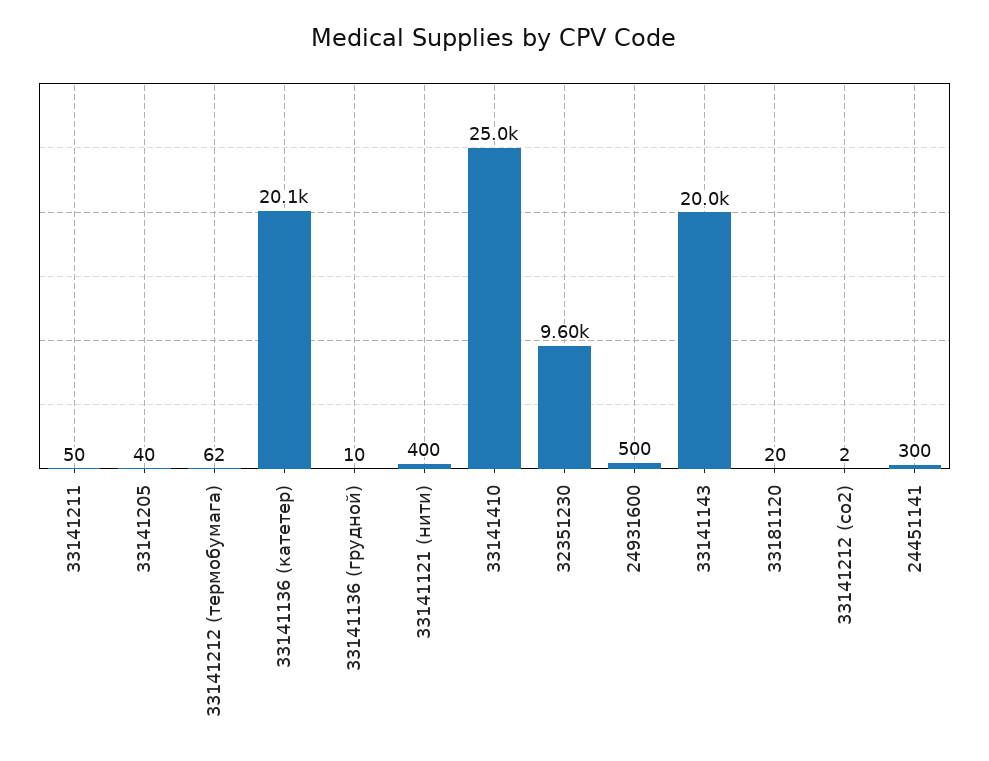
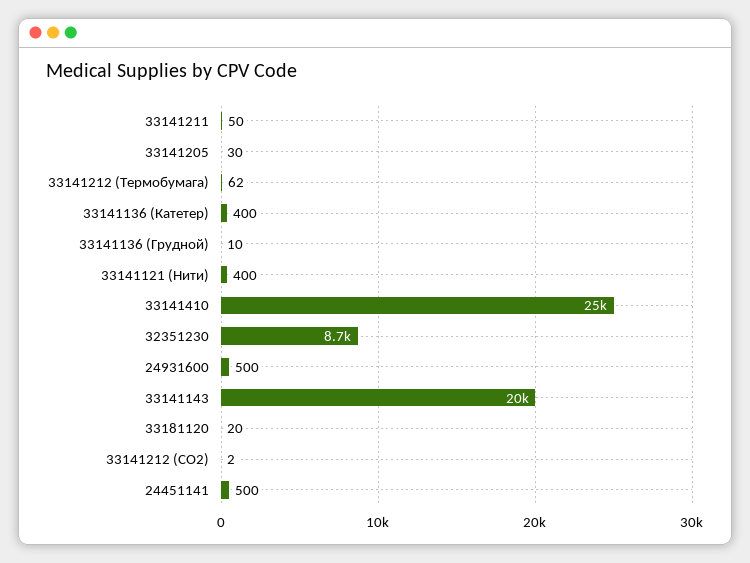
33141205: 40 -> 30
33141136 (катетер): 20100 -> 400
32351230: 9600 -> 8700
24451141: 300 -> 500

